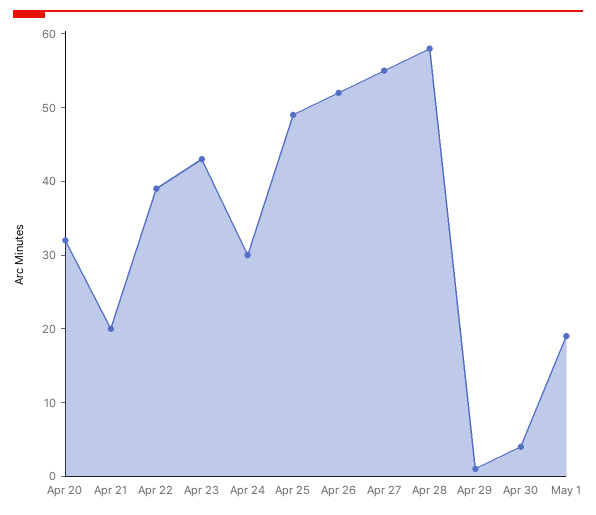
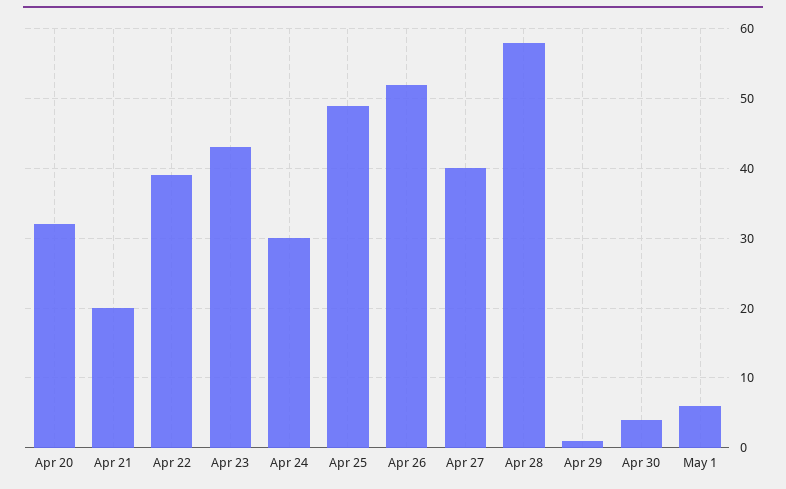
Apr 27: 55 -> 40
May 1: 20 -> 6

